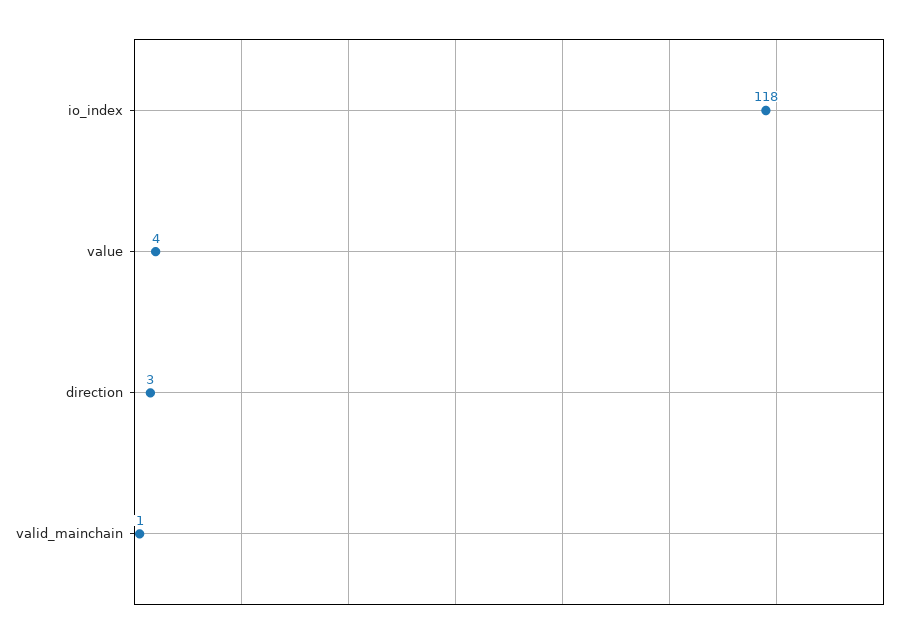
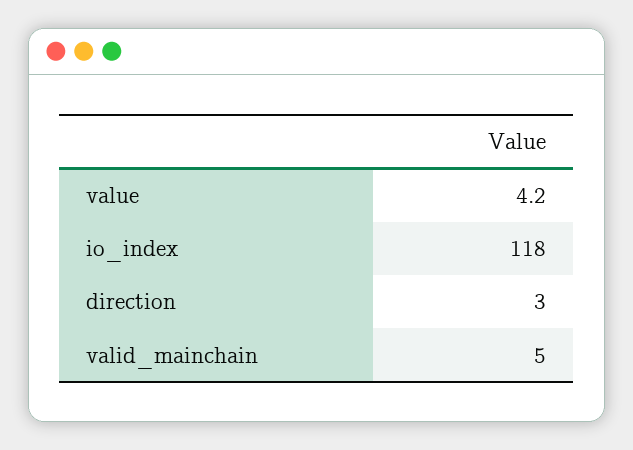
valid_mainchain: 1 -> 5

